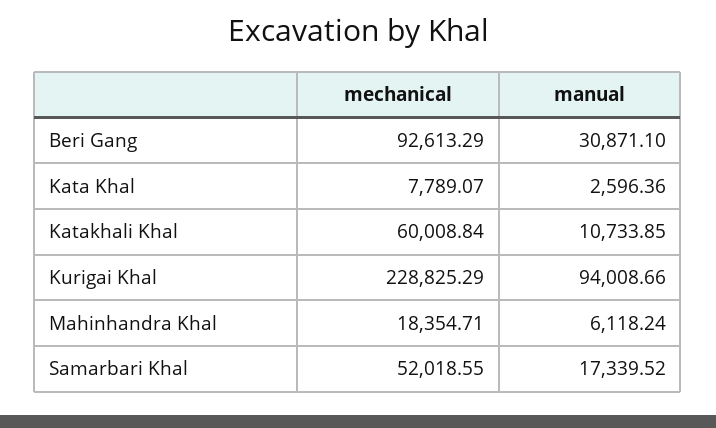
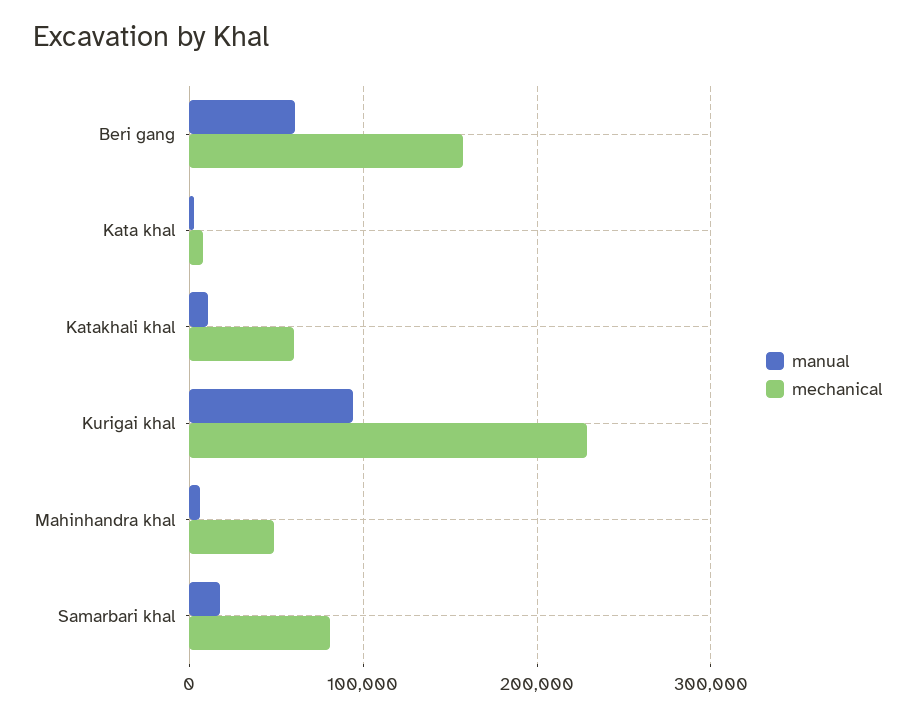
mechanical, Beri Gang: 92613.29 -> 160000
manual, Beri Gang: 30871.1 -> 60000
mechanical, Mahinhandra Khal: 18354.71 -> 50000
mechanical, Samarbari Khal: 52018.55 -> 80000

